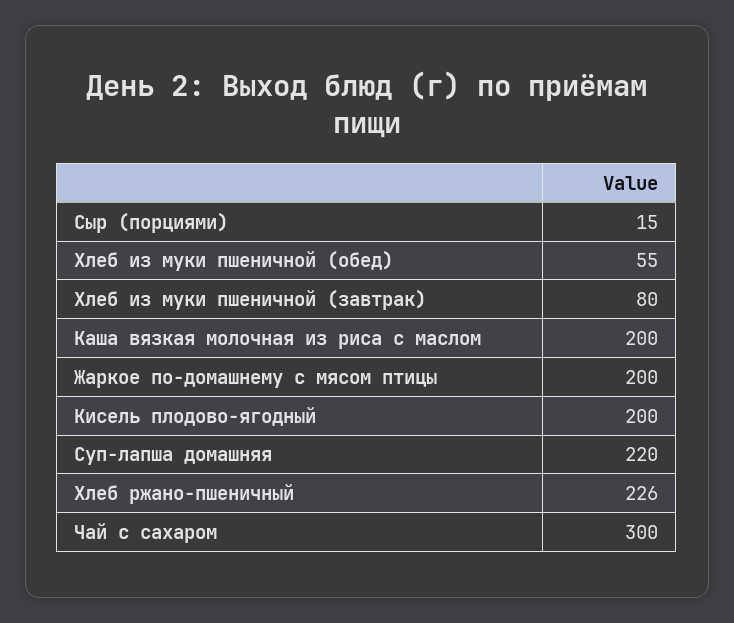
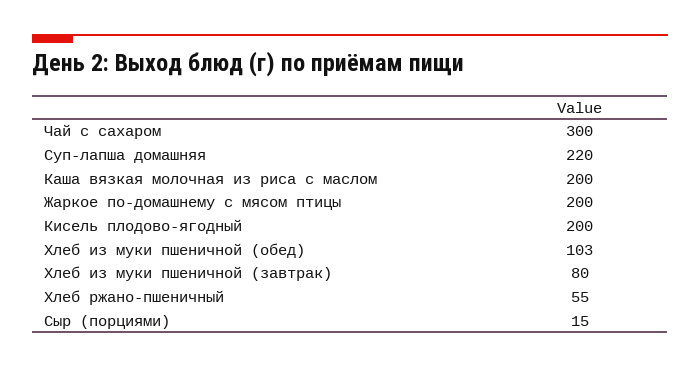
Хлеб из муки пшеничной (обед): 55 -> 103
Хлеб ржано-пшеничный: 226 -> 55

